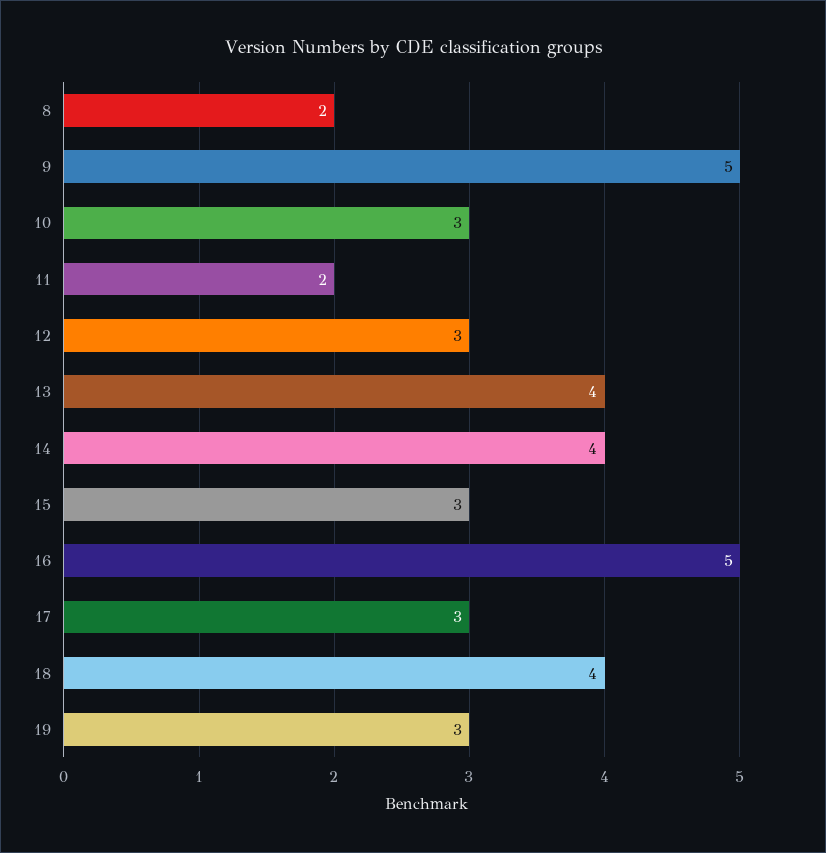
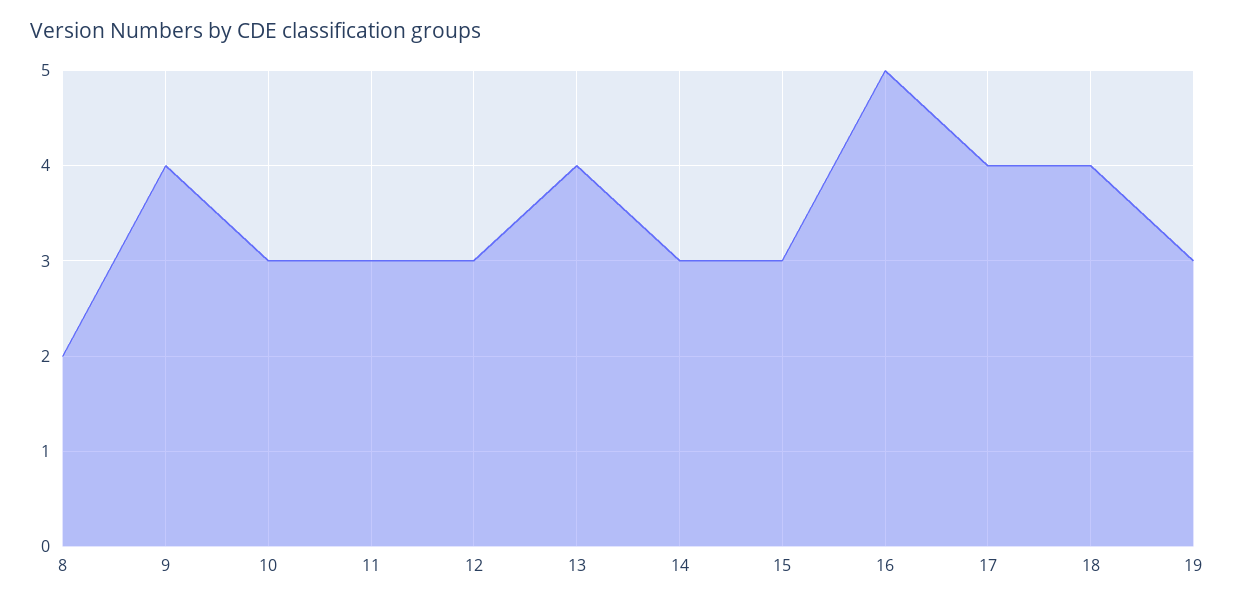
9: 5 -> 4
11: 2 -> 3
14: 4 -> 3
17: 3 -> 4

